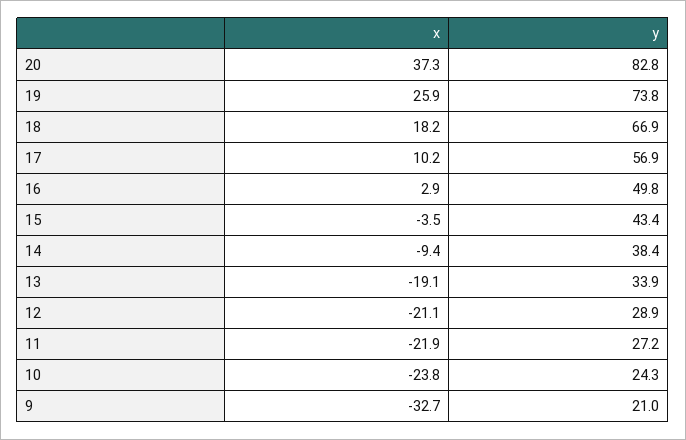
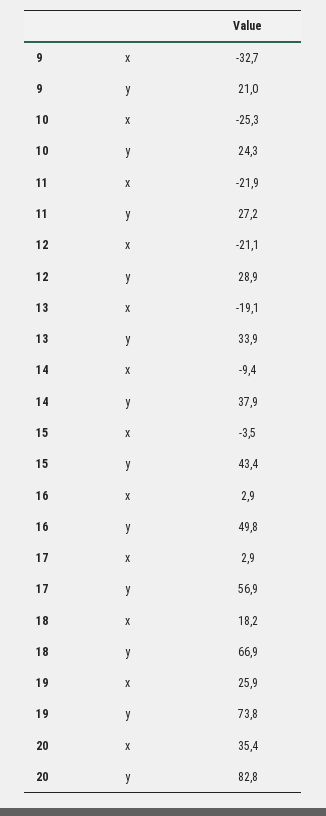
x, 20: 37.3 -> 35.4
x, 17: 10.2 -> 2.9
y, 14: 38.4 -> 37.9
x, 10: -23.8 -> -25.3

